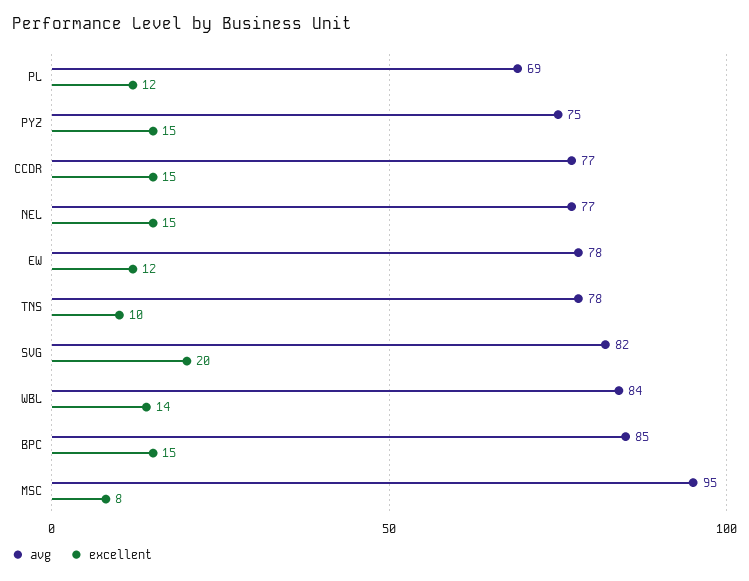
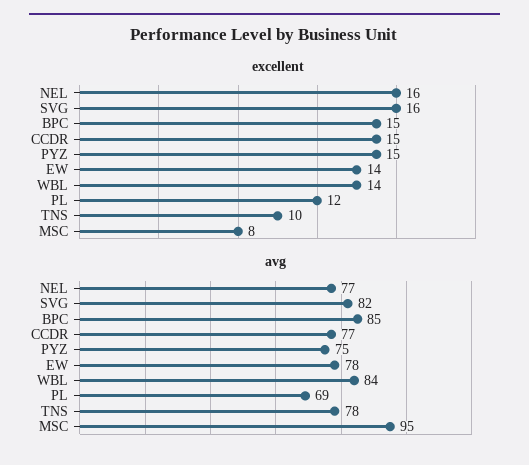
excellent, NEL: 15 -> 16
excellent, EW: 12 -> 14
excellent, SVG: 20 -> 16

